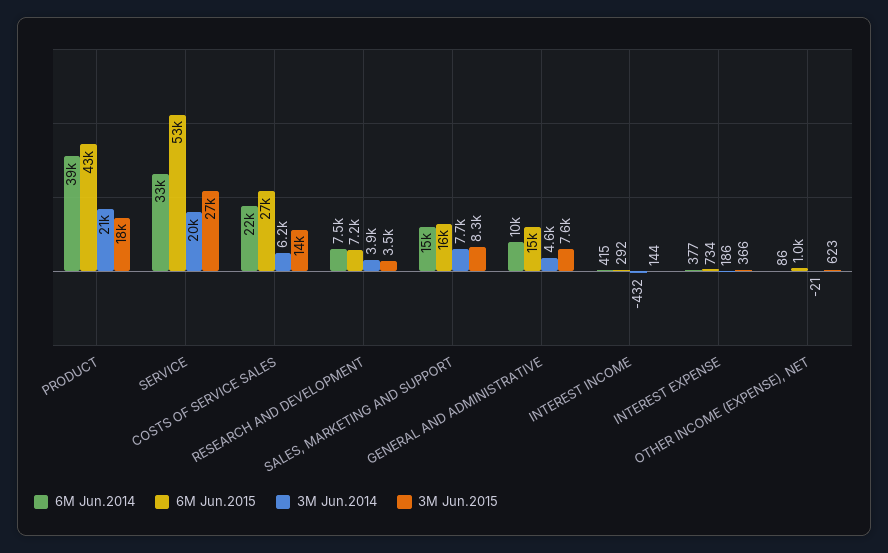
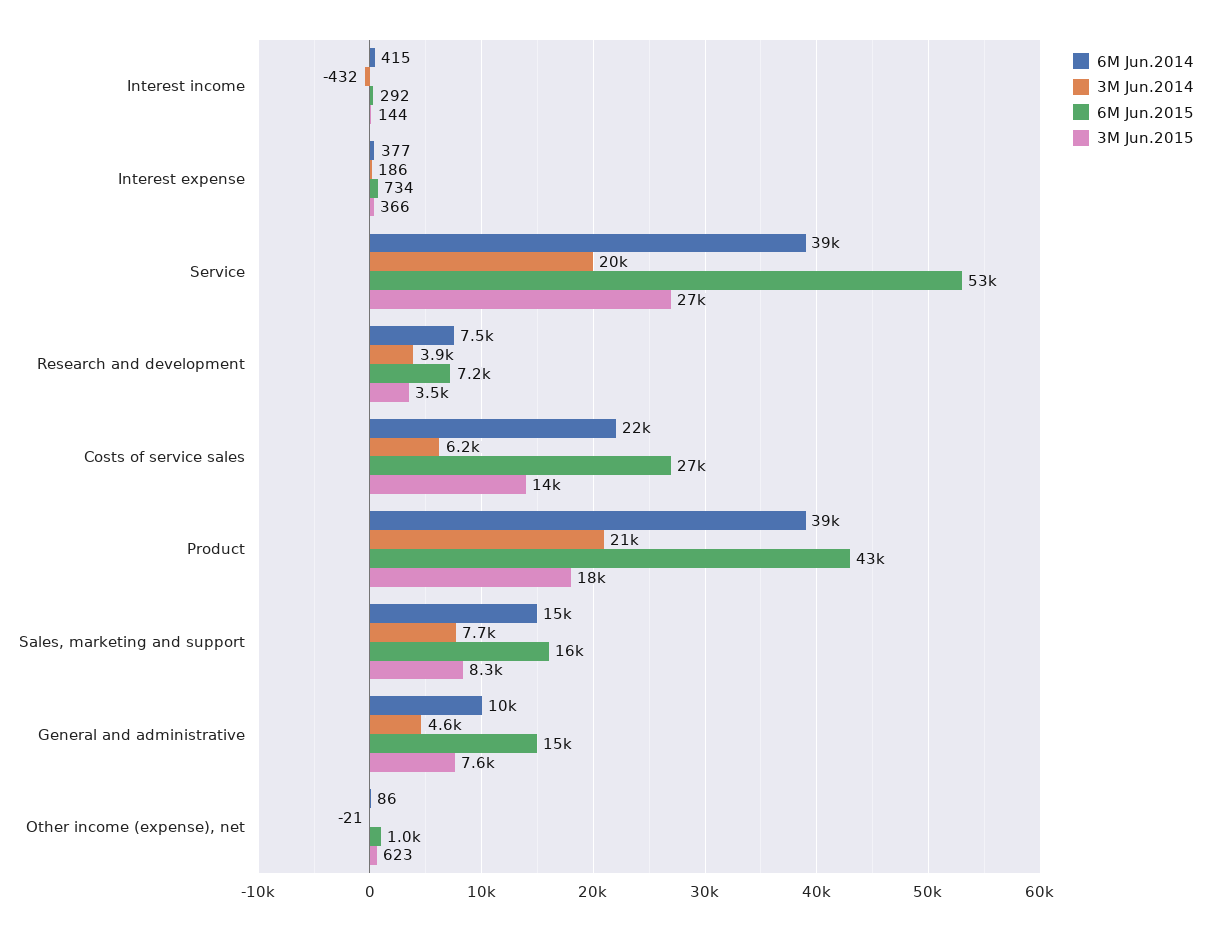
6M Jun.2014, SERVICE: 33000 -> 39000

